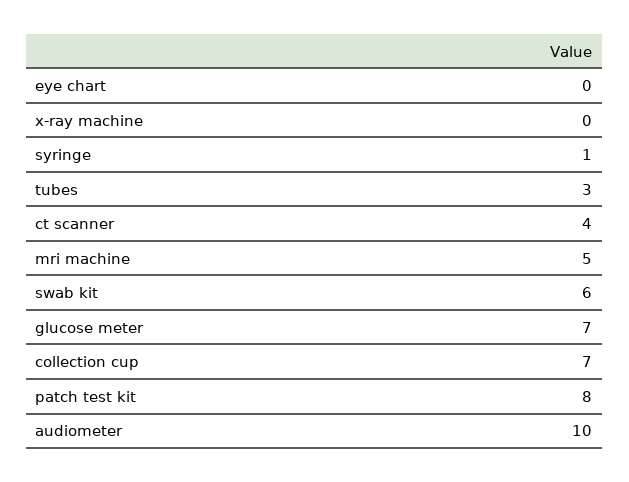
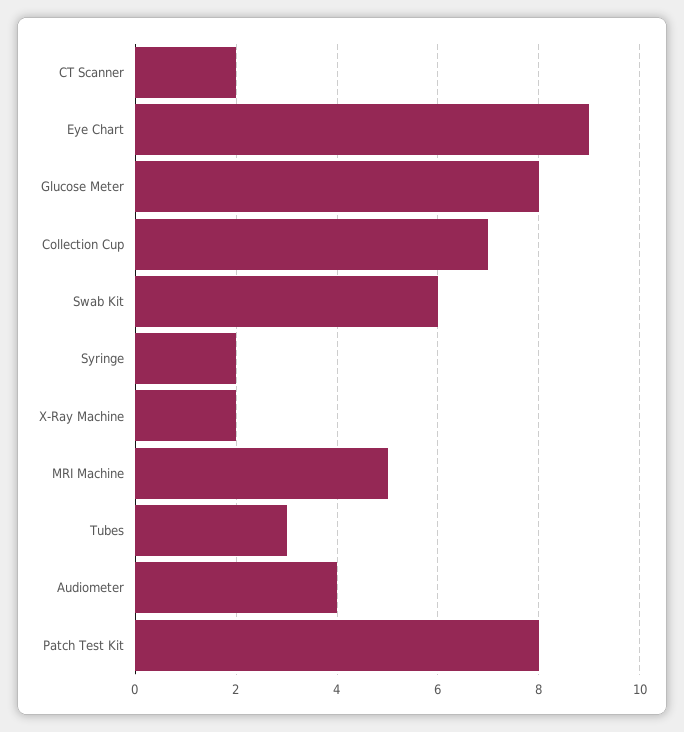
eye chart: 0 -> 9
x-ray machine: 0 -> 2
syringe: 1 -> 2
ct scanner: 4 -> 2
glucose meter: 7 -> 8
audiometer: 10 -> 4

